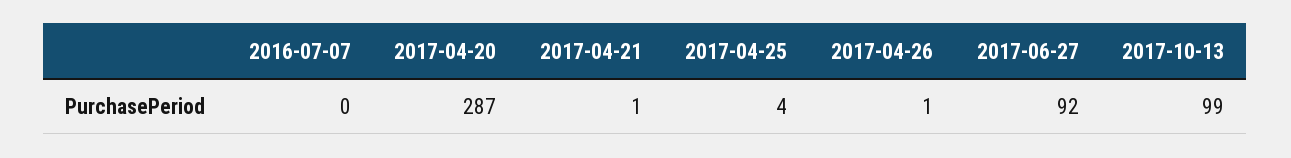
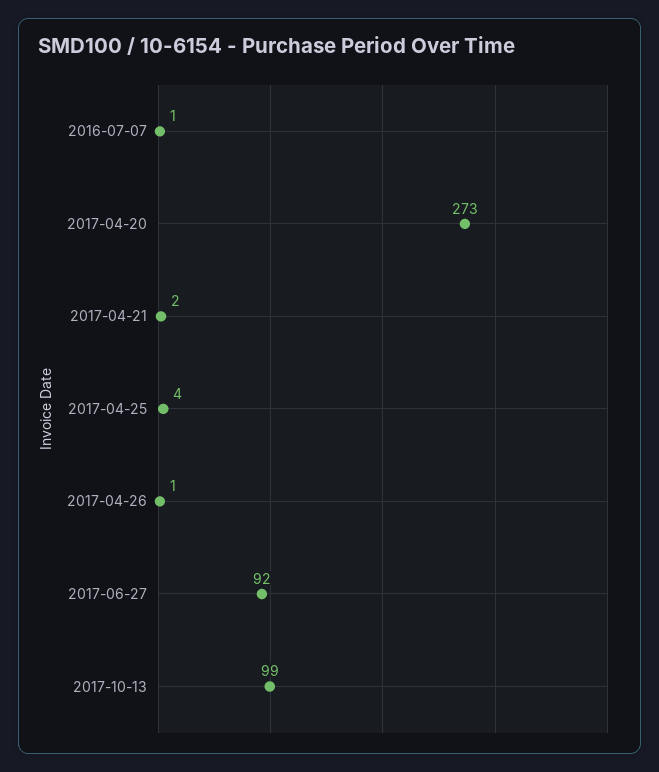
2016-07-07: 0 -> 1
2017-04-20: 287 -> 273
2017-04-21: 1 -> 2

